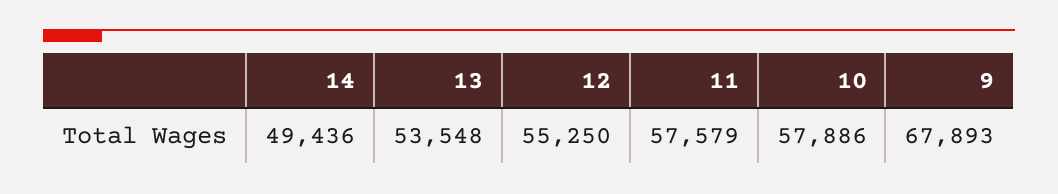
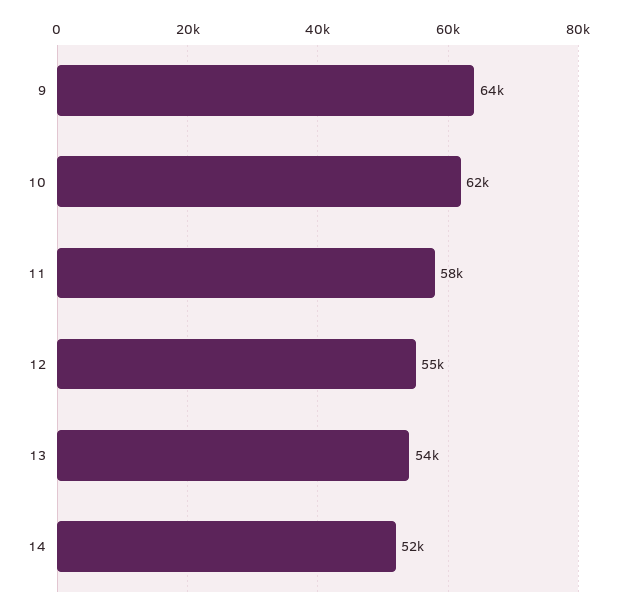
14: 49436 -> 52000
10: 57886 -> 62000
9: 67893 -> 64000

